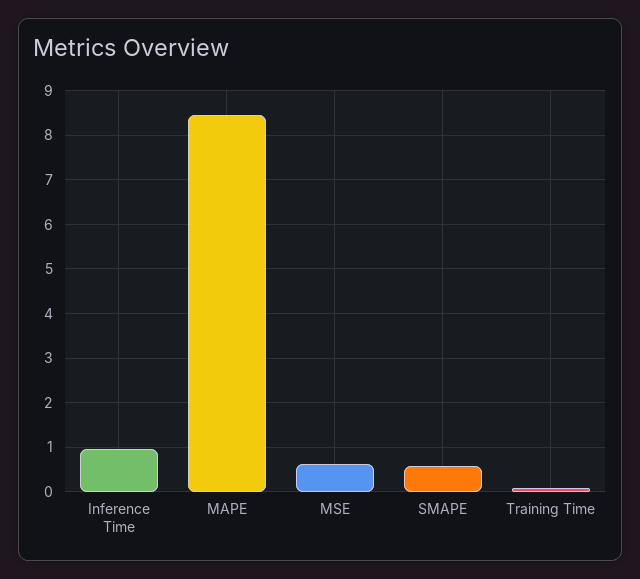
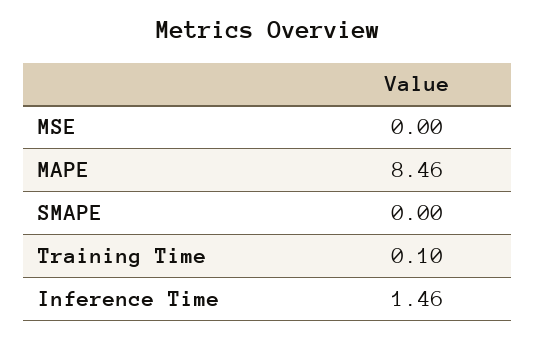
Inference Time: 1 -> 1.46
MSE: 0.6 -> 0
SMAPE: 0.6 -> 0

